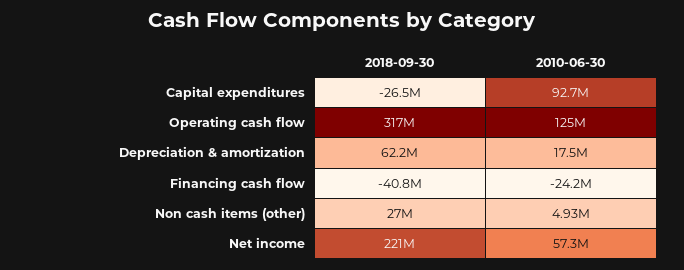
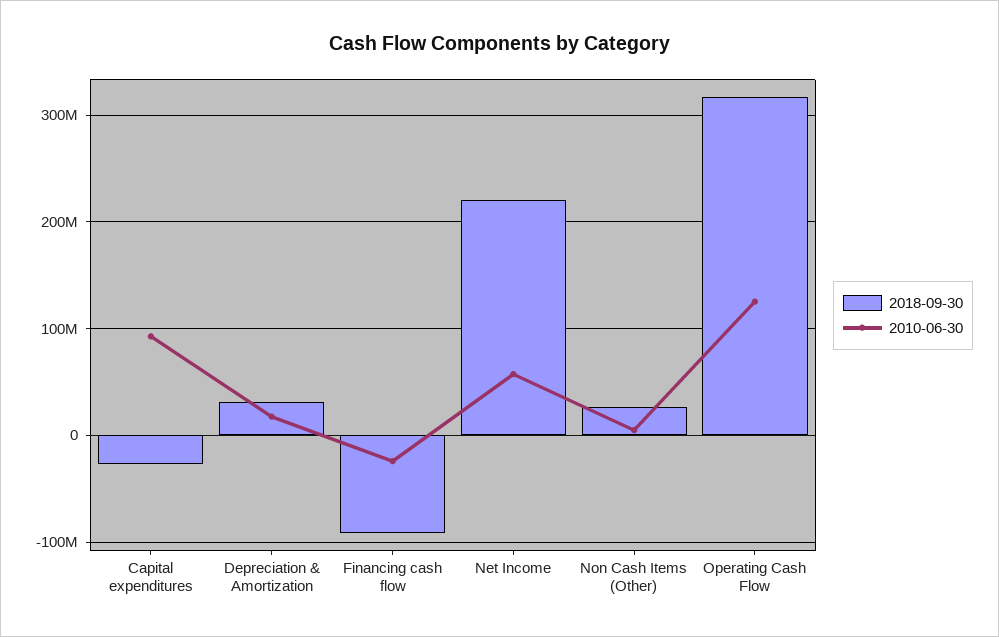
2018-09-30, Depreciation & amortization: 62200000 -> 30000000
2018-09-30, Financing cash flow: -40800000 -> -90000000

